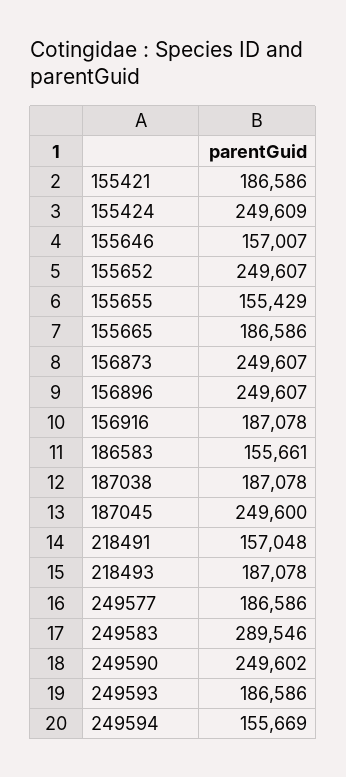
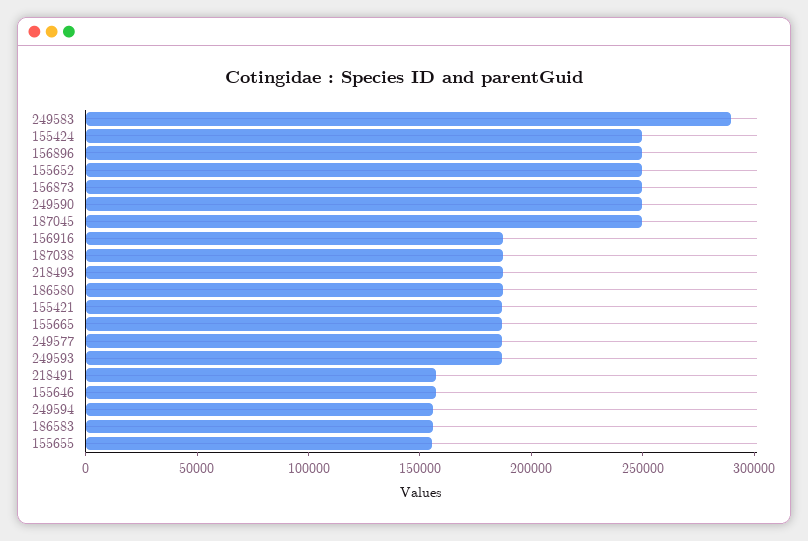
186580: none -> 190000

